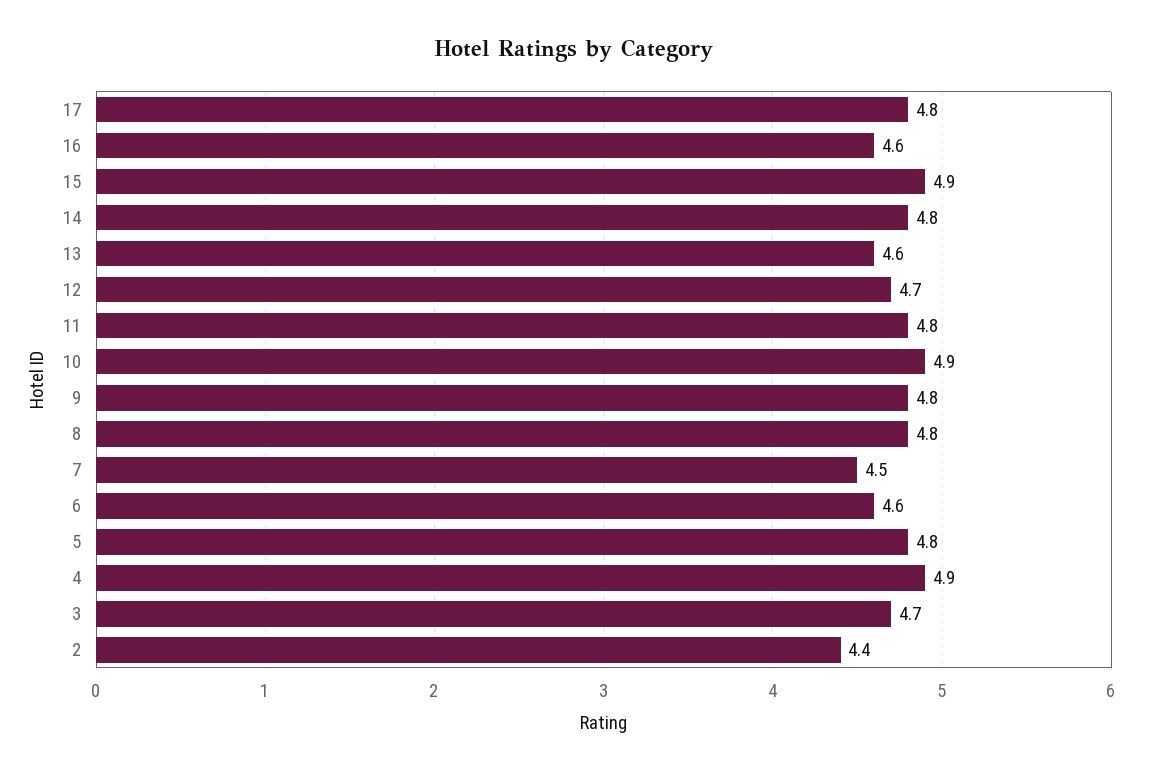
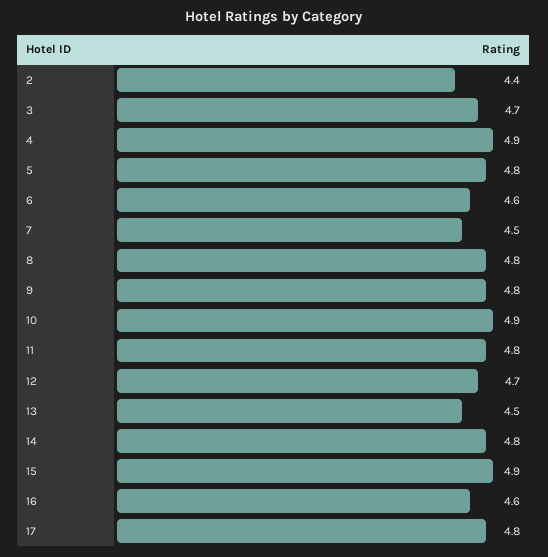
13: 4.6 -> 4.5

